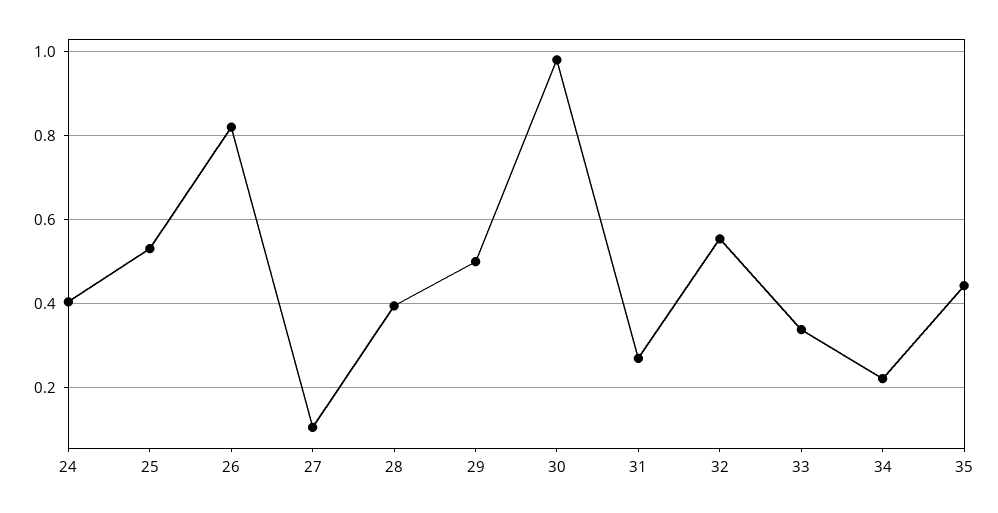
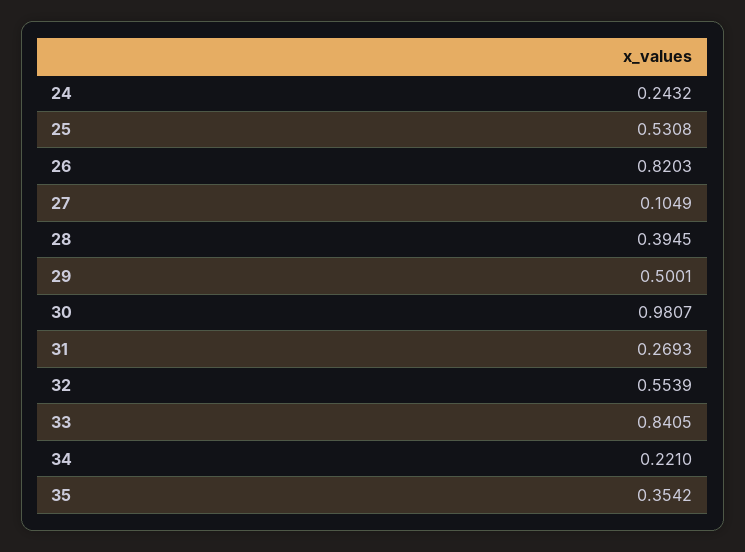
24: 0.4 -> 0.2432
33: 0.34 -> 0.8405
35: 0.44 -> 0.3542

